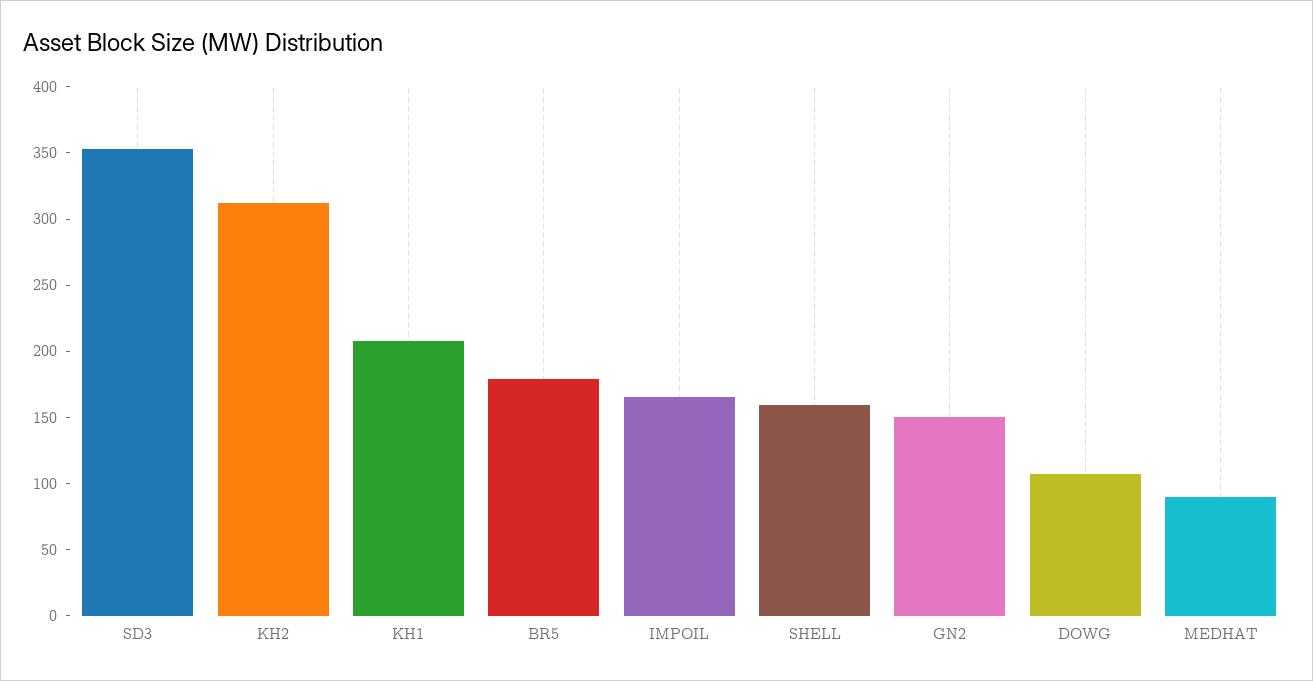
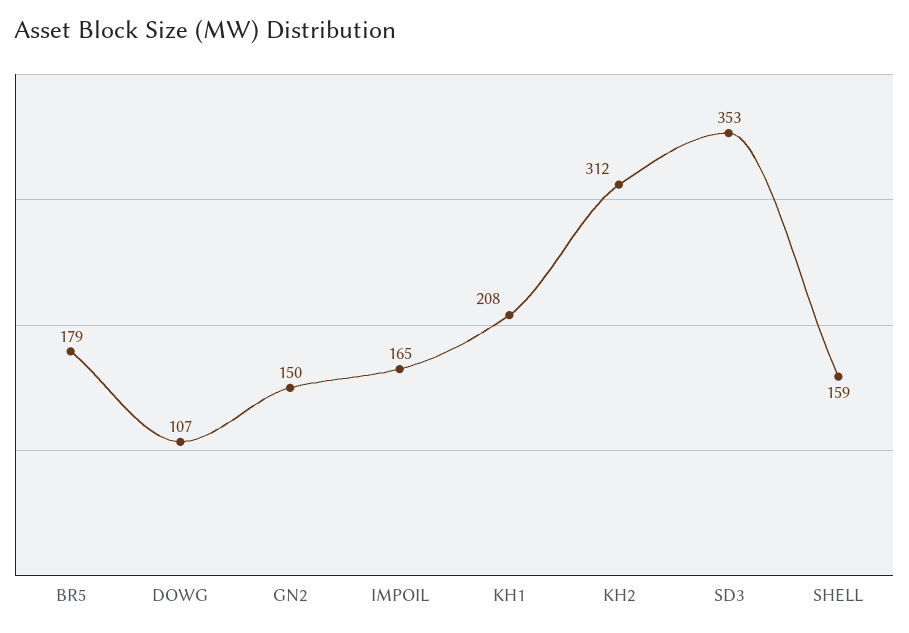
MEDHAT: 90 -> none

